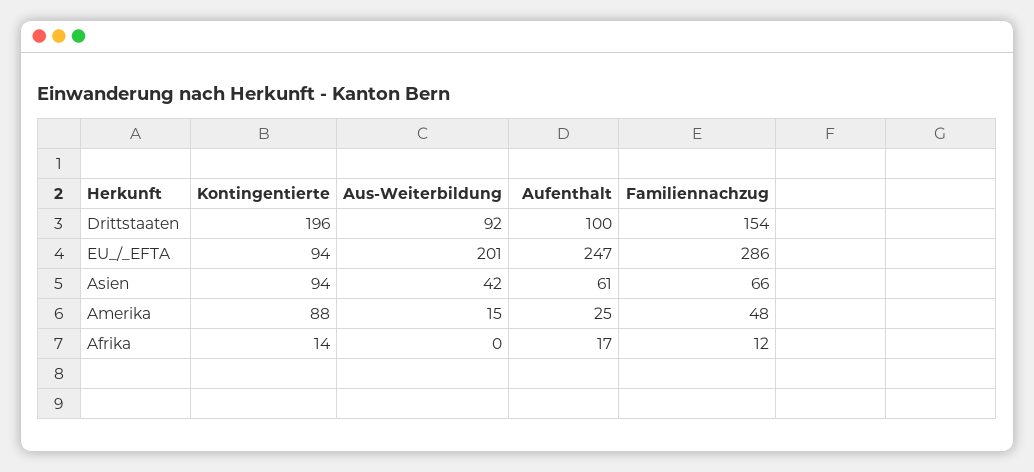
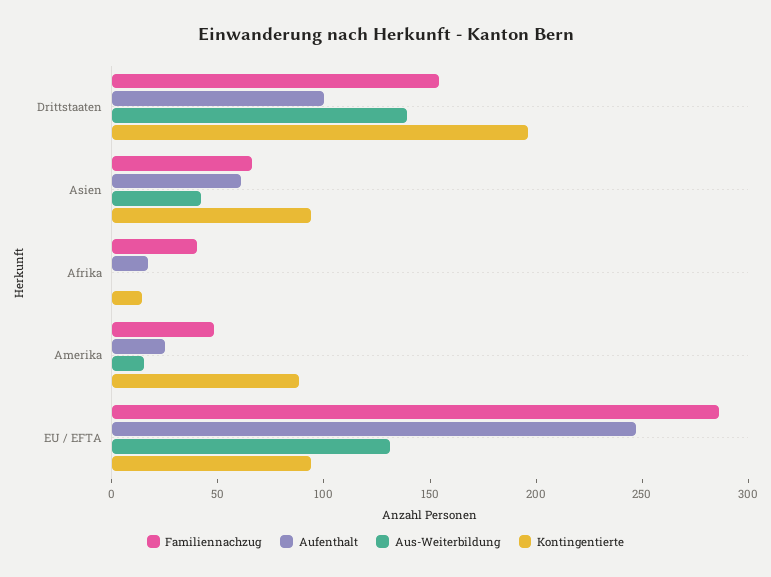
Aus-Weiterbildung, Drittstaaten: 92 -> 140
Aus-Weiterbildung, EU_/_EFTA: 201 -> 130
Familiennachzug, Afrika: 12 -> 40

